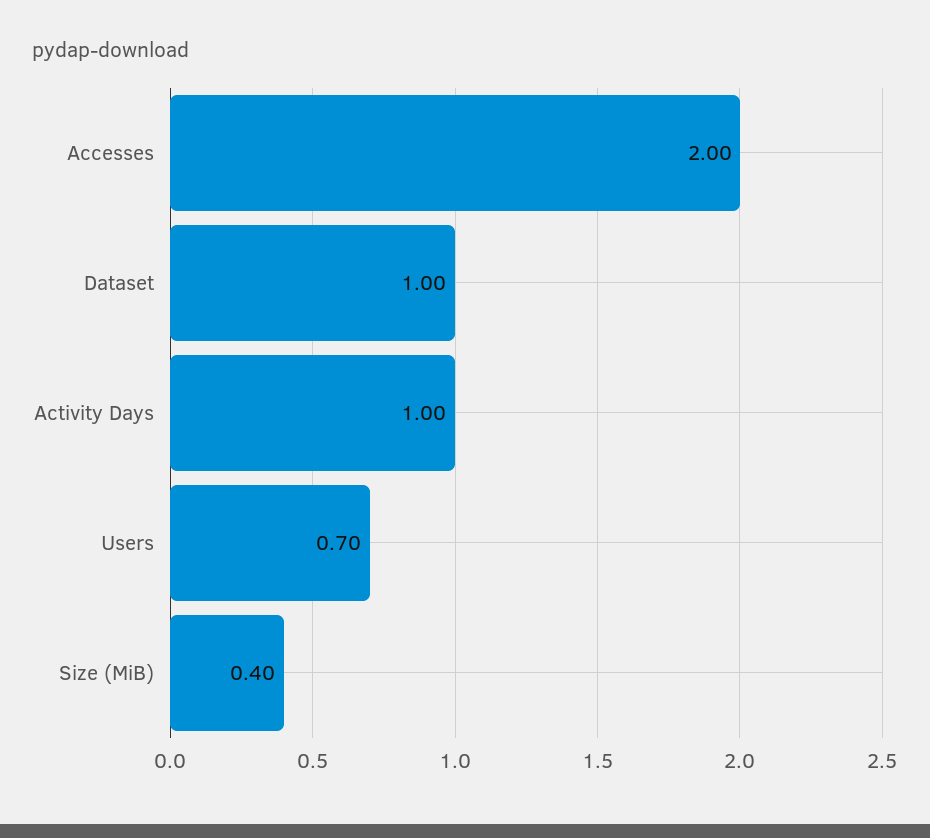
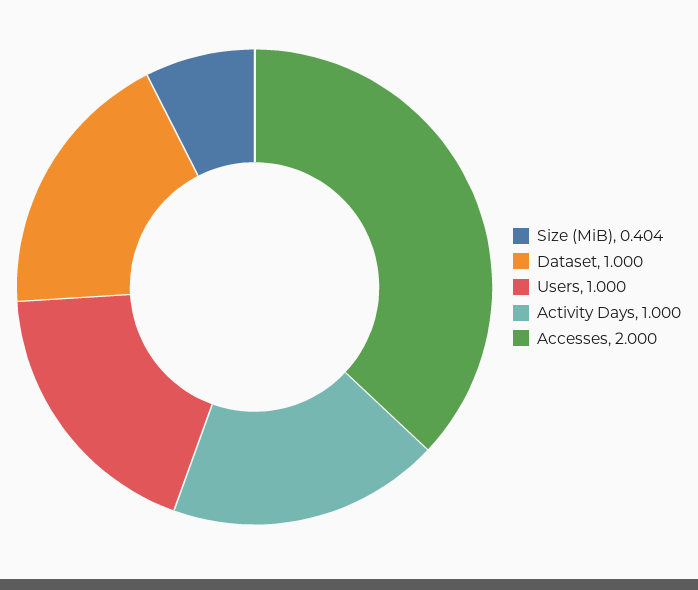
Users: 0.7 -> 1

